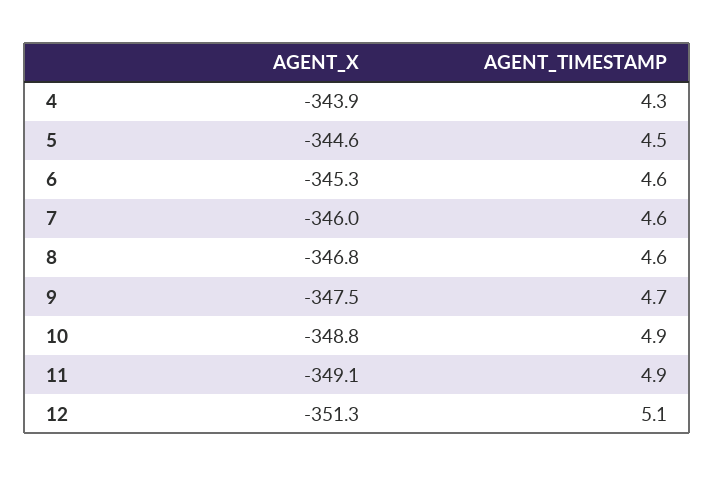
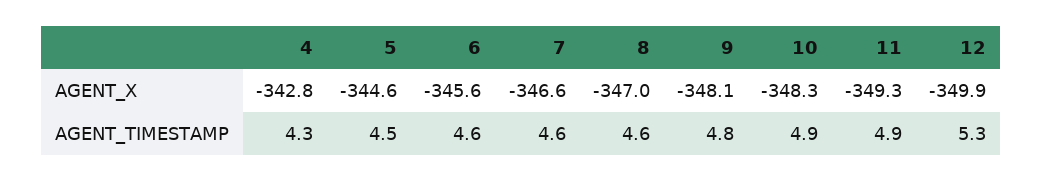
AGENT_X, 4: -343.9 -> -342.8
AGENT_X, 6: -345.3 -> -345.6
AGENT_X, 7: -346 -> -346.6
AGENT_X, 8: -346.8 -> -347
AGENT_X, 9: -347.5 -> -348.1
AGENT_TIMESTAMP, 9: 4.7 -> 4.8
AGENT_X, 10: -348.8 -> -348.3
AGENT_X, 11: -349.1 -> -349.3
AGENT_X, 12: -351.3 -> -349.9
AGENT_TIMESTAMP, 12: 5.1 -> 5.3

